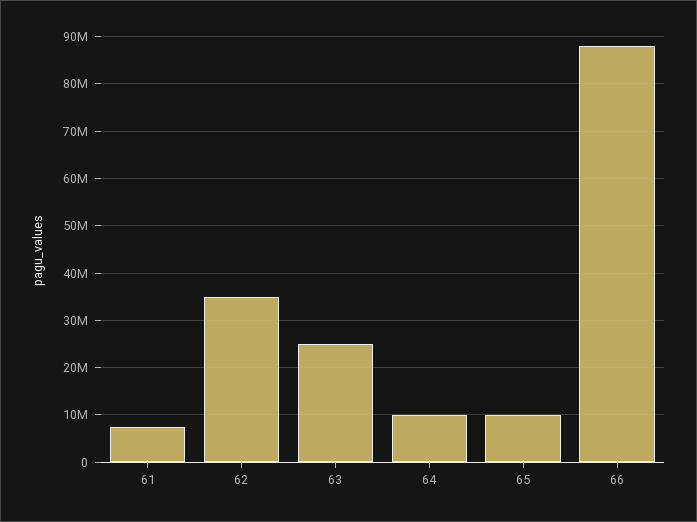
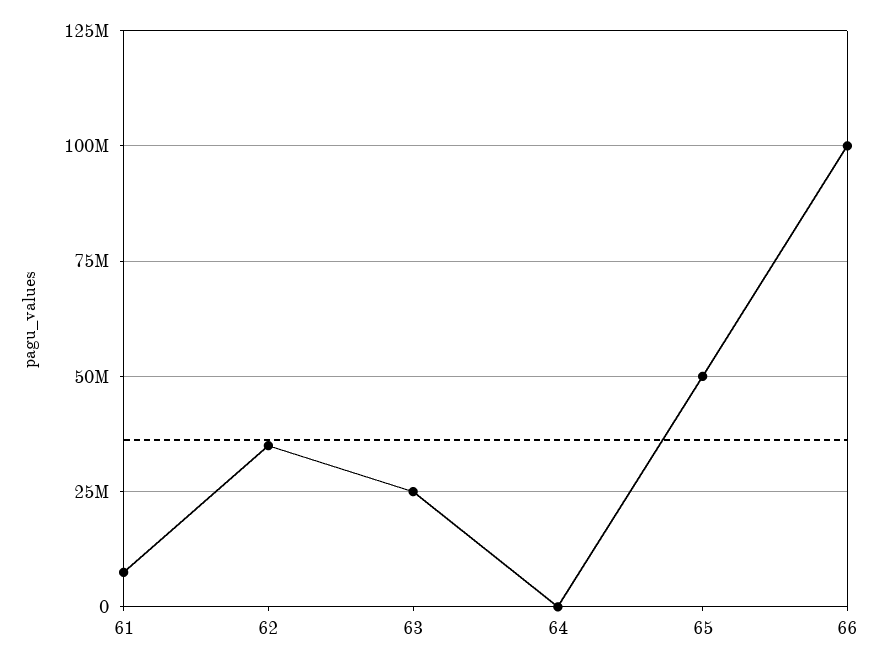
64: 10000000 -> 0
65: 10000000 -> 50000000
66: 88000000 -> 100000000

